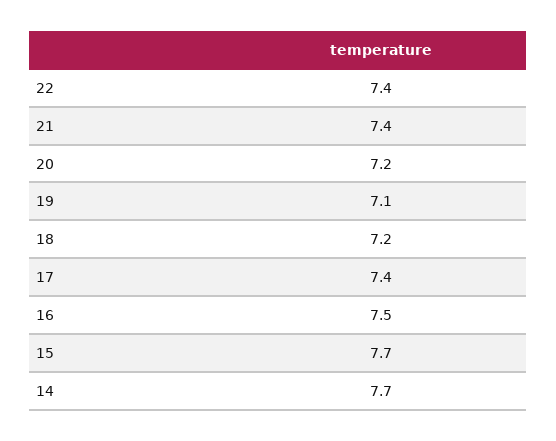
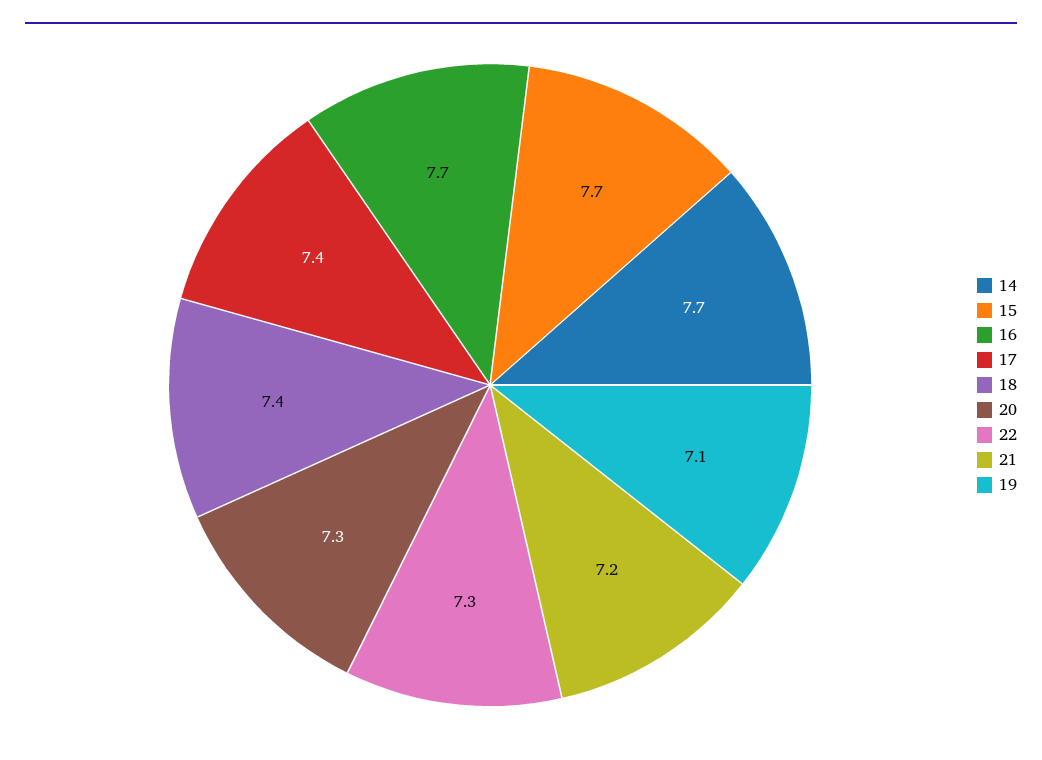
22: 7.4 -> 7.3
21: 7.4 -> 7.2
20: 7.2 -> 7.3
18: 7.2 -> 7.4
16: 7.5 -> 7.7

